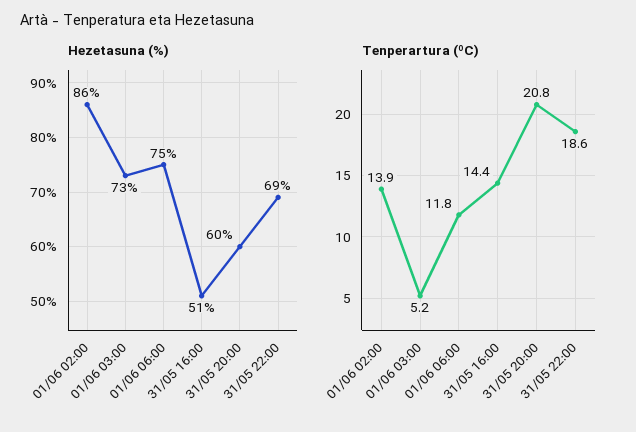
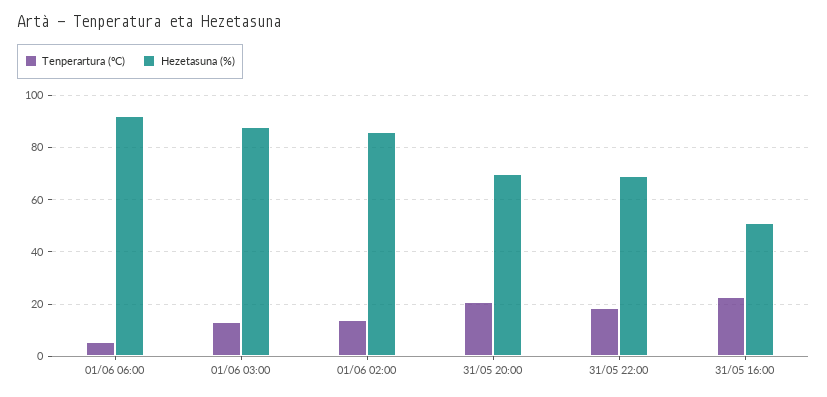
Hezetasuna (%), 01/06 03:00: 73 -> 87.5
Hezetasuna (%), 01/06 06:00: 75 -> 92.5
Hezetasuna (%), 31/05 20:00: 60 -> 70
Tenperartura (ºC), 01/06 03:00: 5.2 -> 12.5
Tenperartura (ºC), 01/06 06:00: 11.8 -> 5
Tenperartura (ºC), 31/05 16:00: 14.4 -> 22.5

